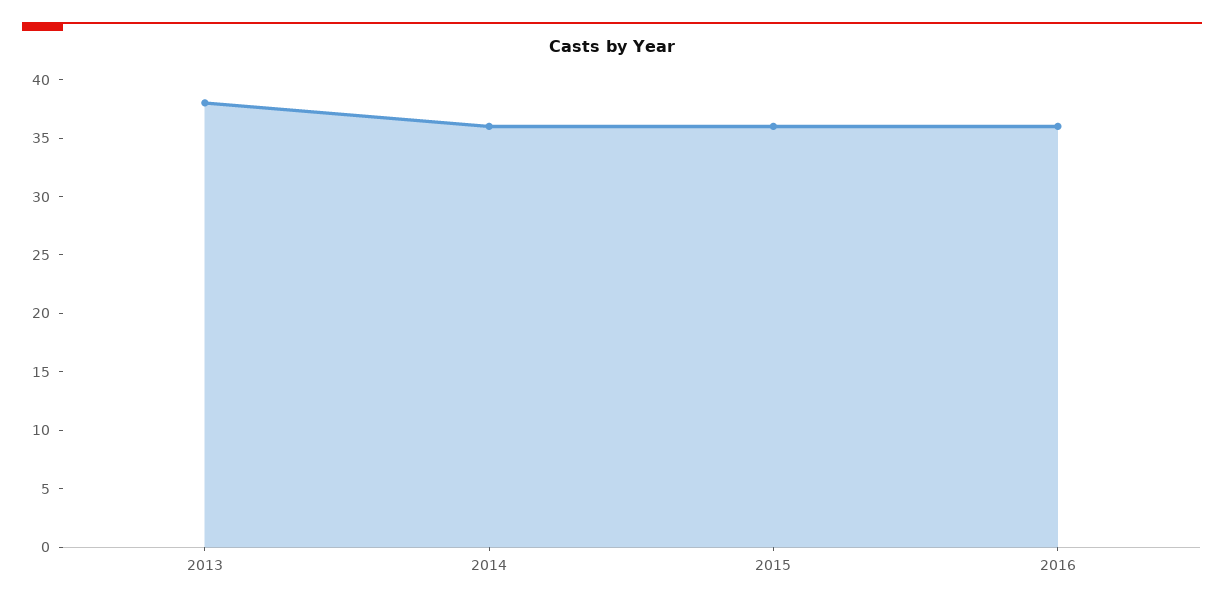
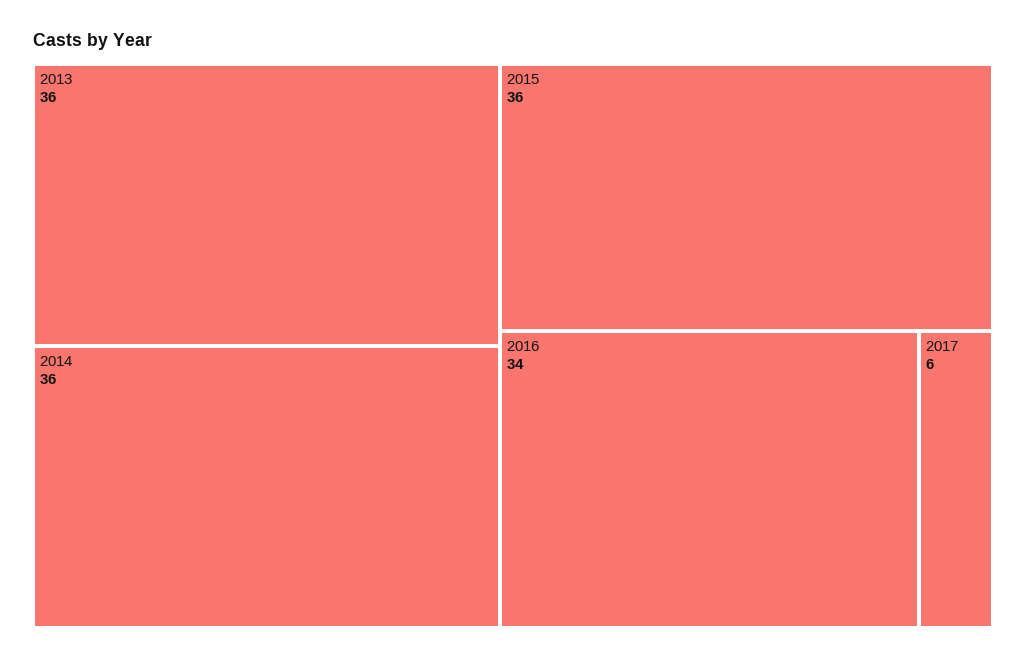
2013: 38 -> 36
2016: 36 -> 34
2017: none -> 6

